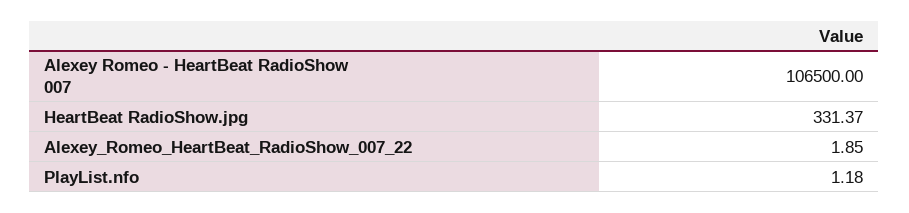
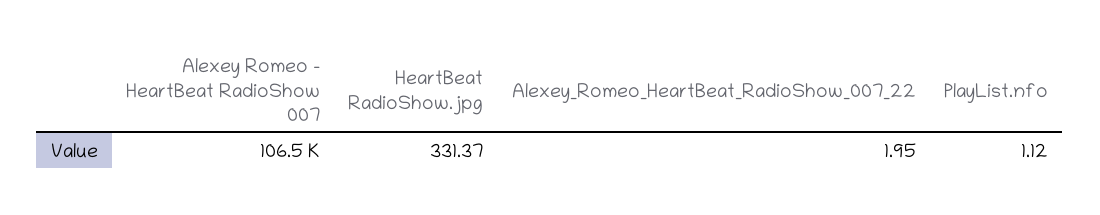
Alexey_Romeo_HeartBeat_RadioShow_007_22: 1.85 -> 1.95
PlayList.nfo: 1.18 -> 1.12

